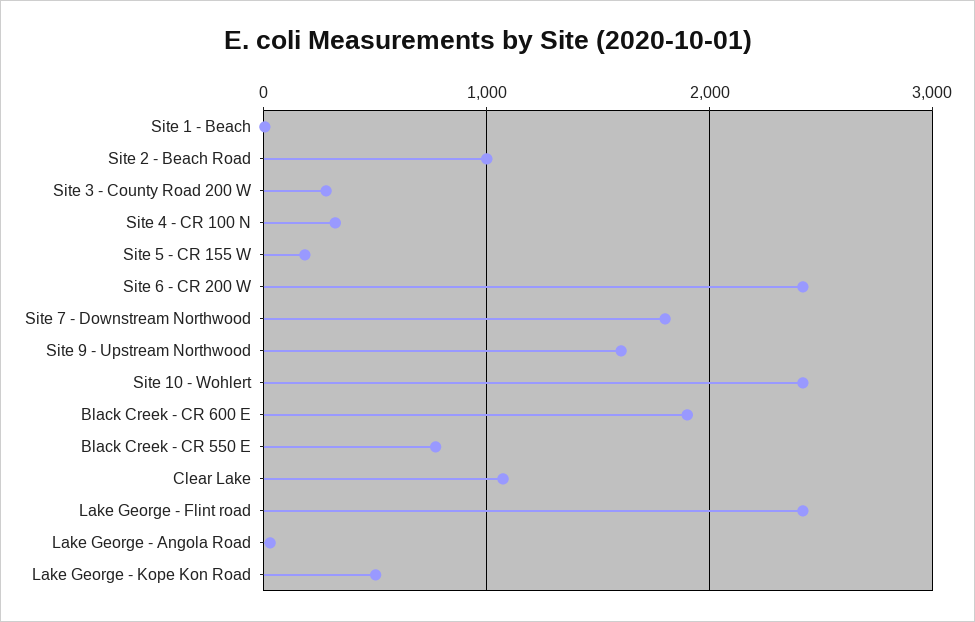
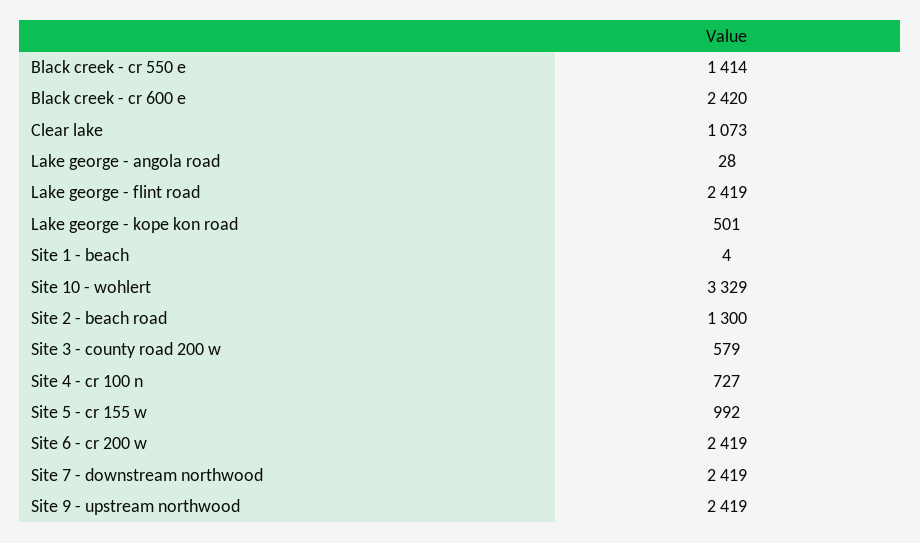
Site 2 - Beach Road: 1000 -> 1300
Site 3 - County Road 200 W: 300 -> 579
Site 4 - CR 100 N: 300 -> 727
Site 5 - CR 155 W: 200 -> 992
Site 7 - Downstream Northwood: 1800 -> 2419
Site 9 - Upstream Northwood: 1600 -> 2419
Site 10 - Wohlert: 2400 -> 3329
Black Creek - CR 600 E: 1900 -> 2420
Black Creek - CR 550 E: 800 -> 1414

